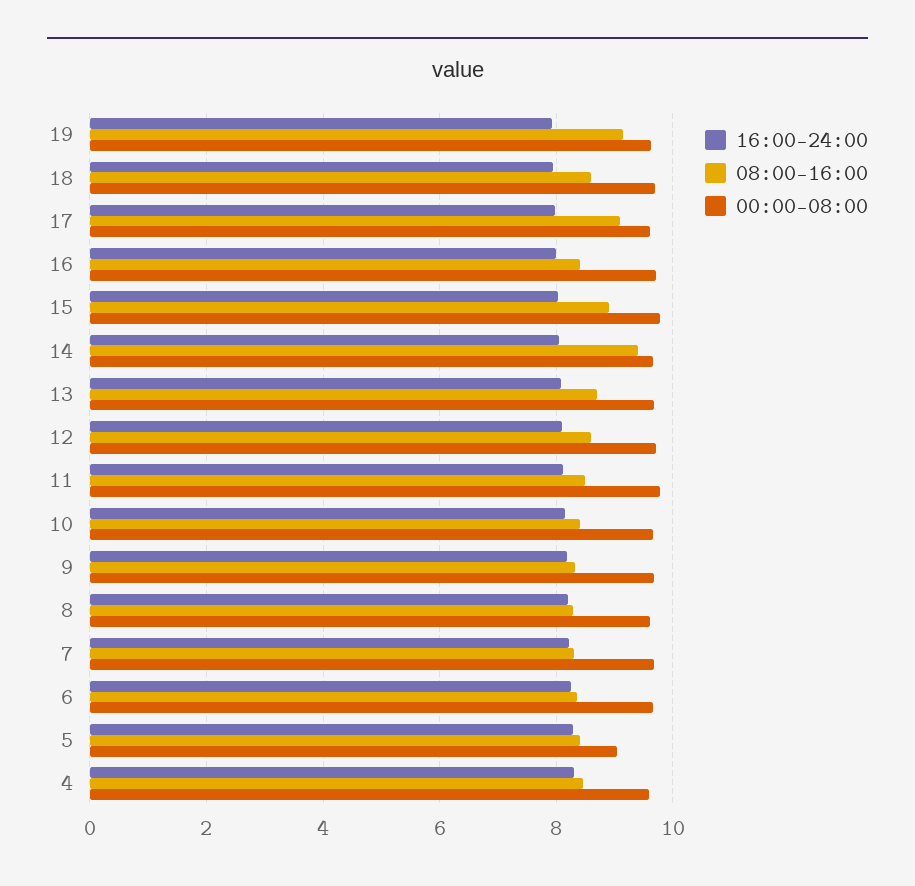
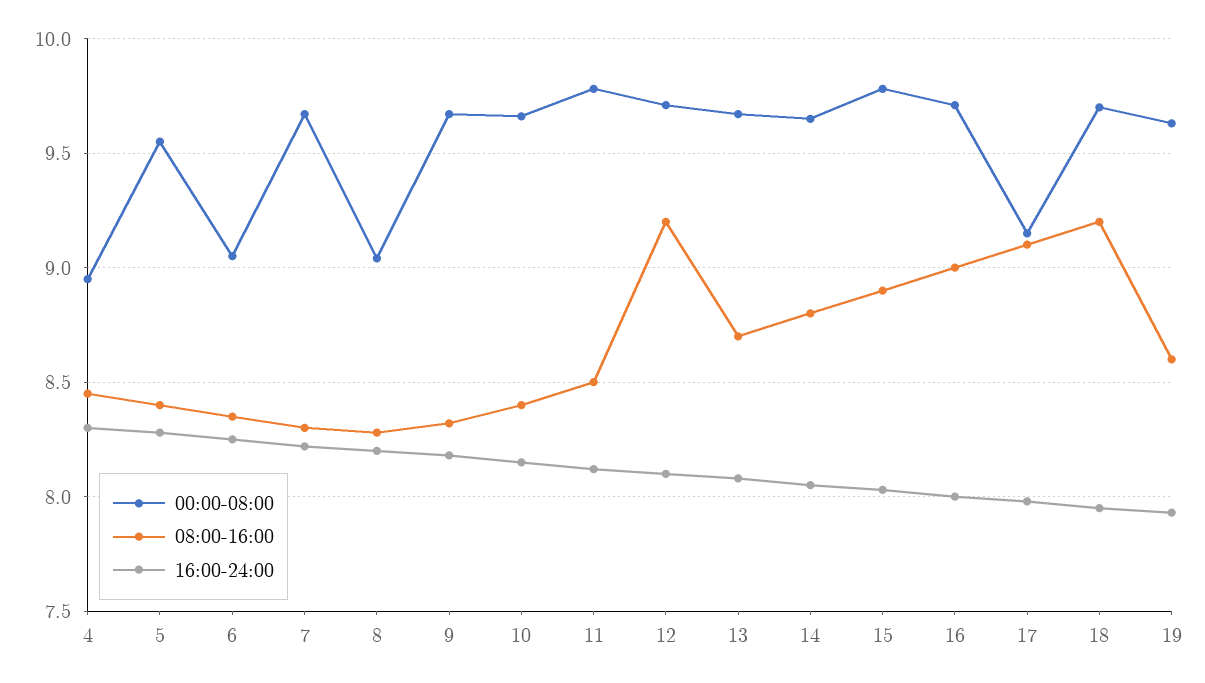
08:00-16:00, 19: 9.2 -> 8.6
08:00-16:00, 18: 8.6 -> 9.2
00:00-08:00, 17: 9.6 -> 9.15
08:00-16:00, 16: 8.4 -> 9
08:00-16:00, 14: 9.4 -> 8.8
08:00-16:00, 12: 8.6 -> 9.2
00:00-08:00, 8: 9.6 -> 9.05
00:00-08:00, 6: 9.6 -> 9.05
00:00-08:00, 5: 9 -> 9.55
00:00-08:00, 4: 9.6 -> 8.95

